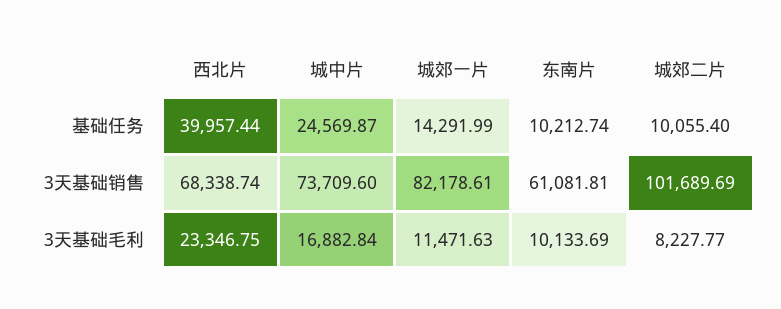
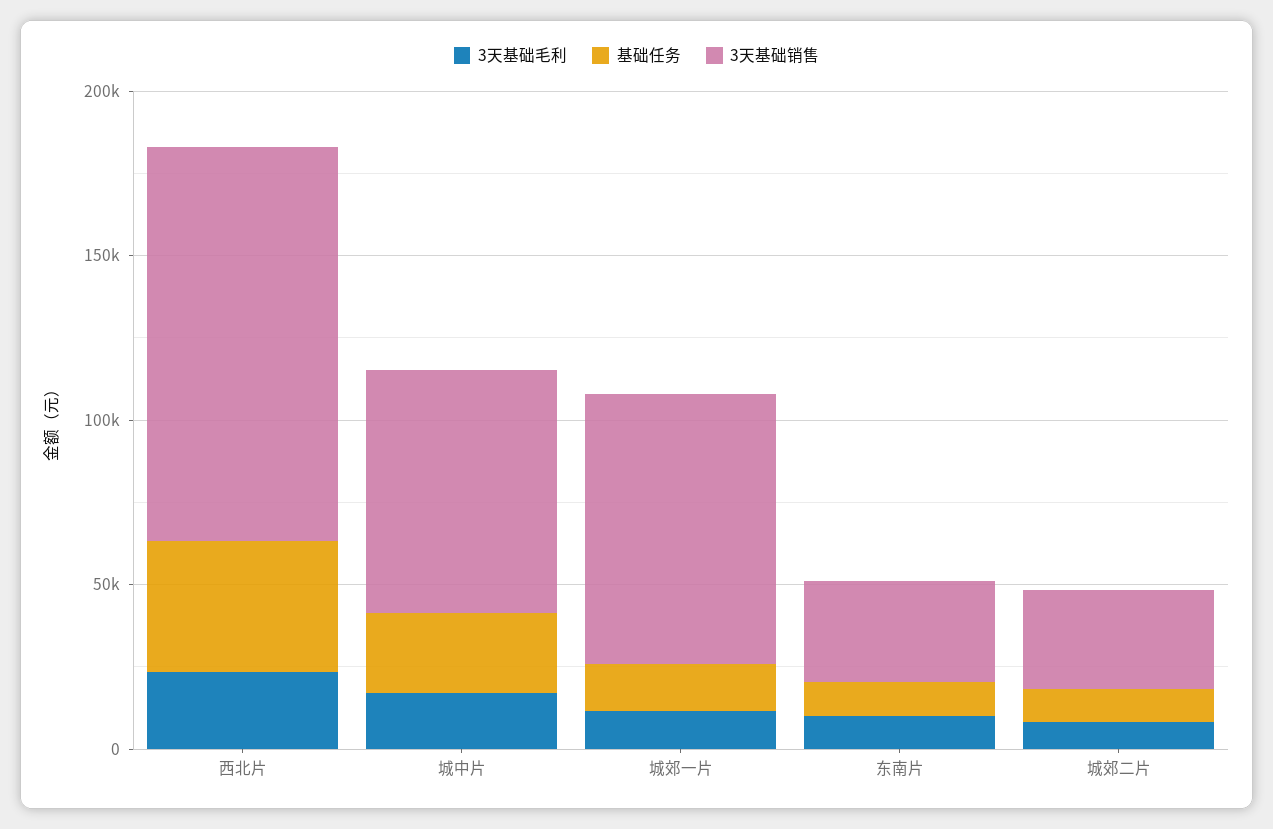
3天基础销售, 西北片: 68338.74 -> 120000
3天基础销售, 东南片: 61081.81 -> 30000
3天基础销售, 城郊二片: 101689.69 -> 30000

